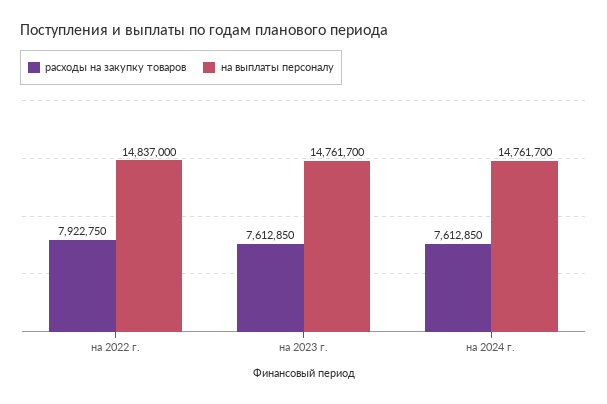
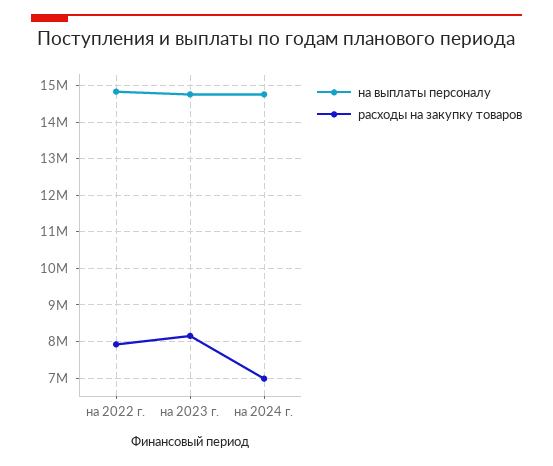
расходы на закупку товаров, на 2023 г.: 7612850 -> 8200000
расходы на закупку товаров, на 2024 г.: 7612850 -> 7000000

